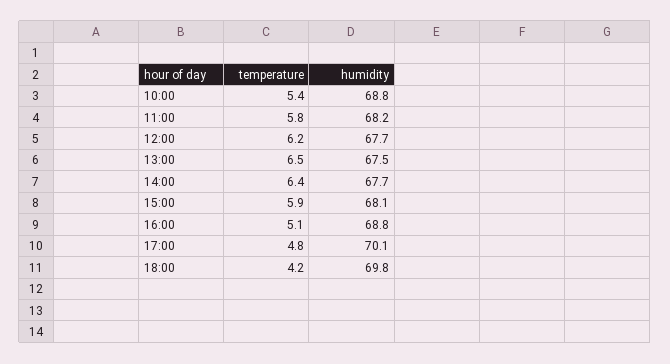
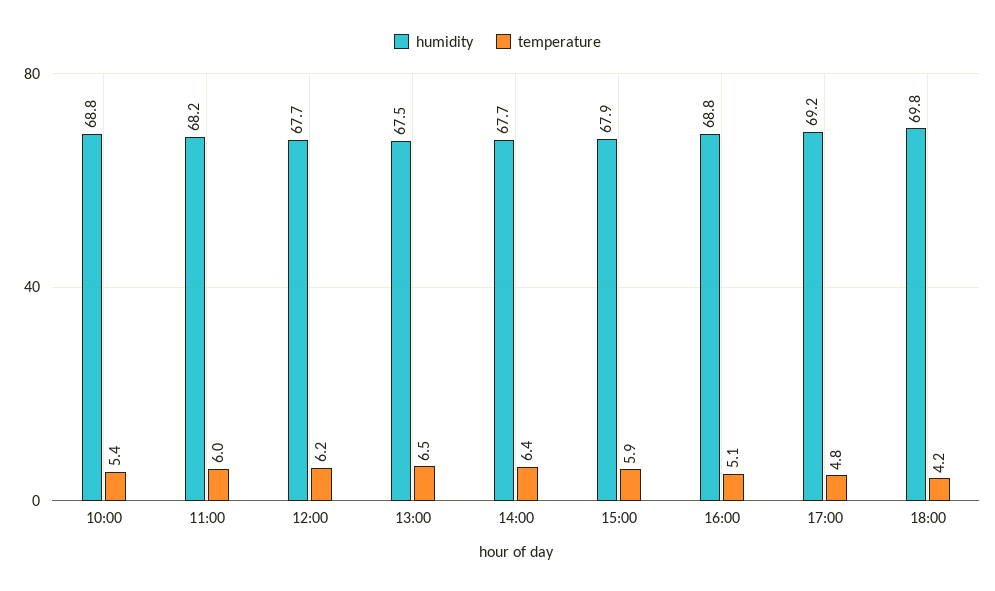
temperature, 11:00: 5.8 -> 6
humidity, 15:00: 68.1 -> 67.9
humidity, 17:00: 70.1 -> 69.2

